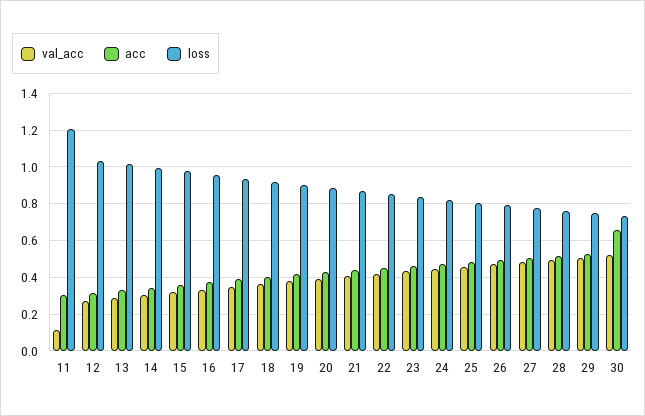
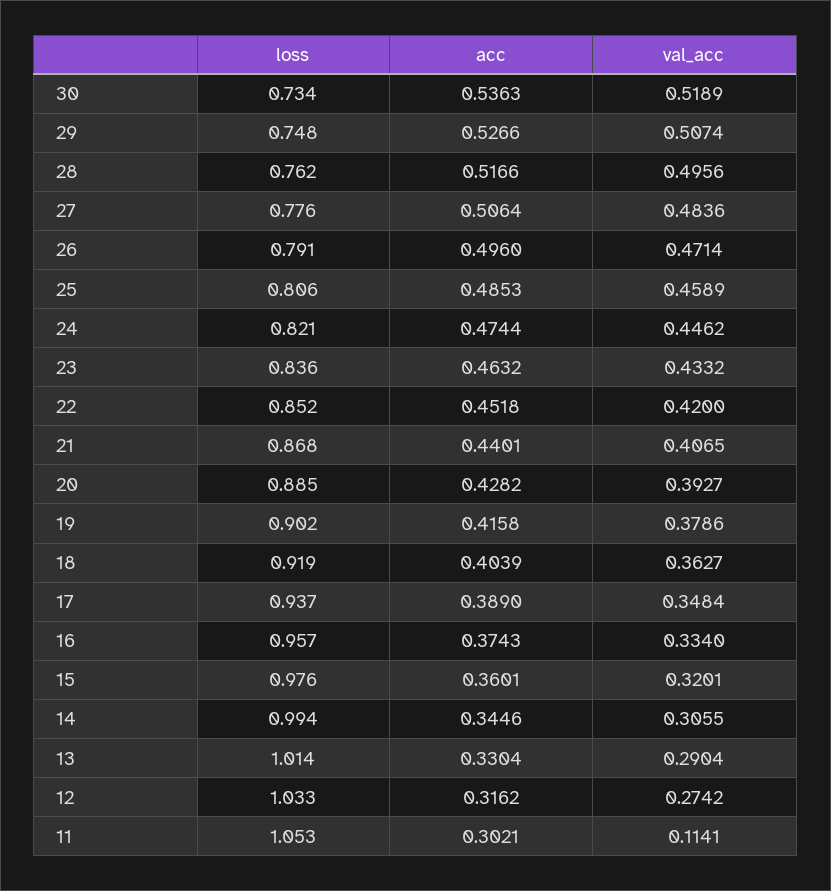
loss, 11: 1.2 -> 1.053
acc, 30: 0.65 -> 0.5363

